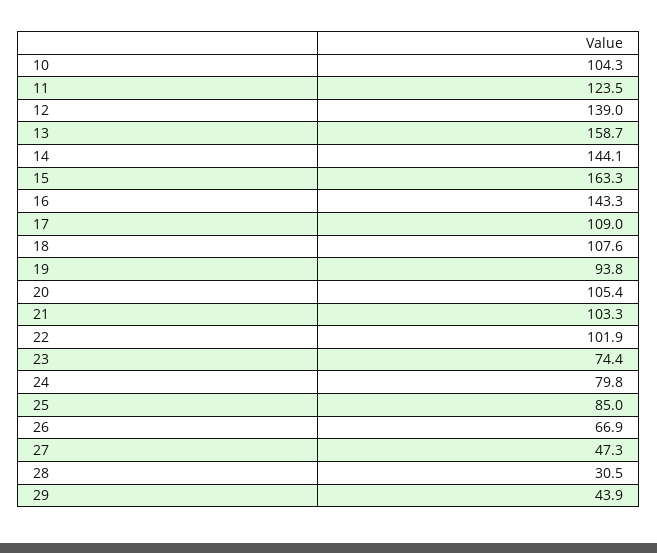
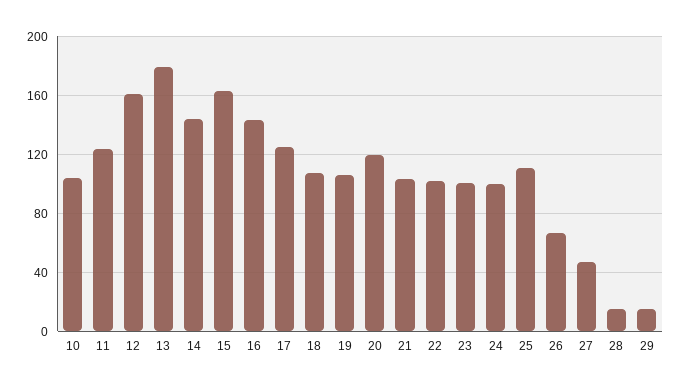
12: 139 -> 160
13: 158.7 -> 180
17: 109 -> 125
19: 93.8 -> 105
20: 105.4 -> 120
23: 74.4 -> 100
24: 79.8 -> 100
25: 85 -> 110
28: 30.5 -> 15
29: 43.9 -> 15

